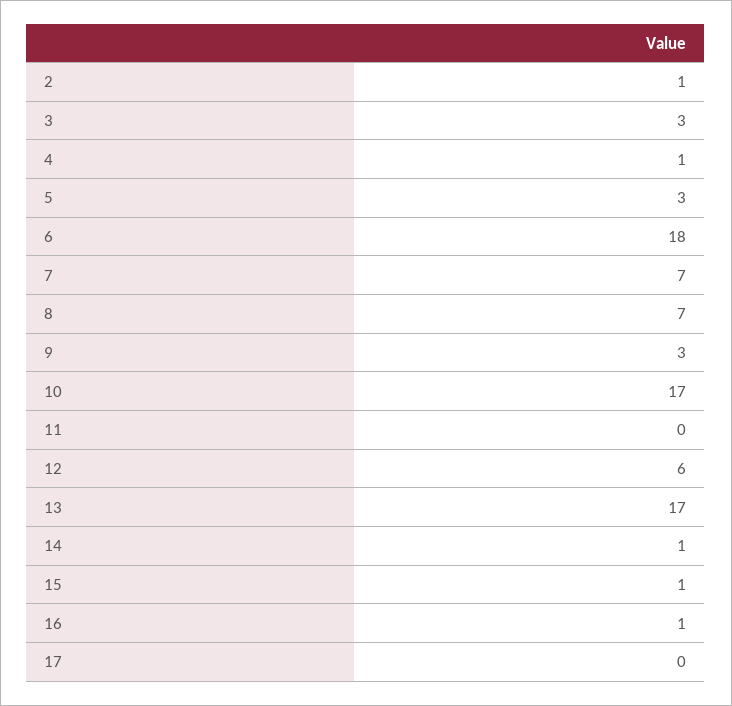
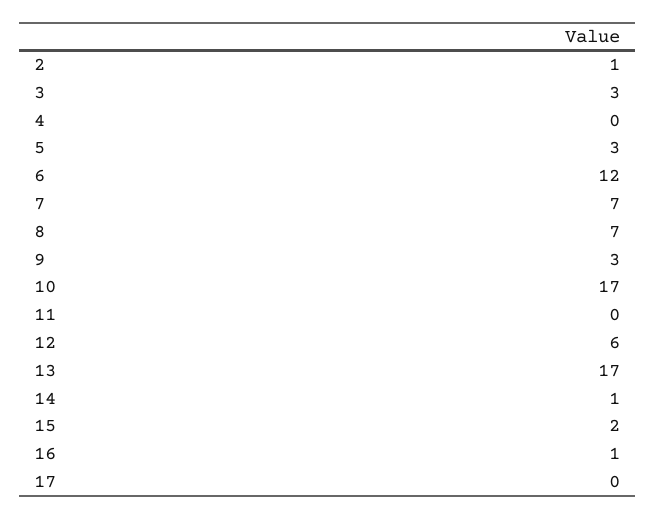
4: 1 -> 0
6: 18 -> 12
15: 1 -> 2

